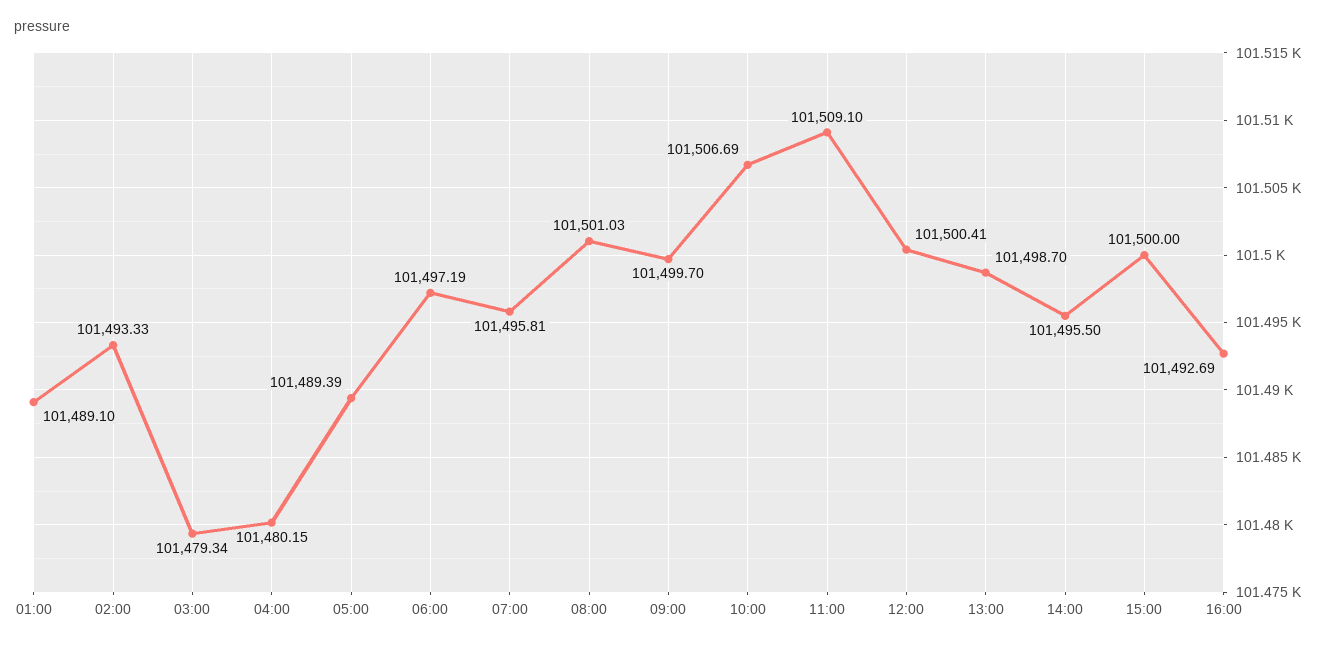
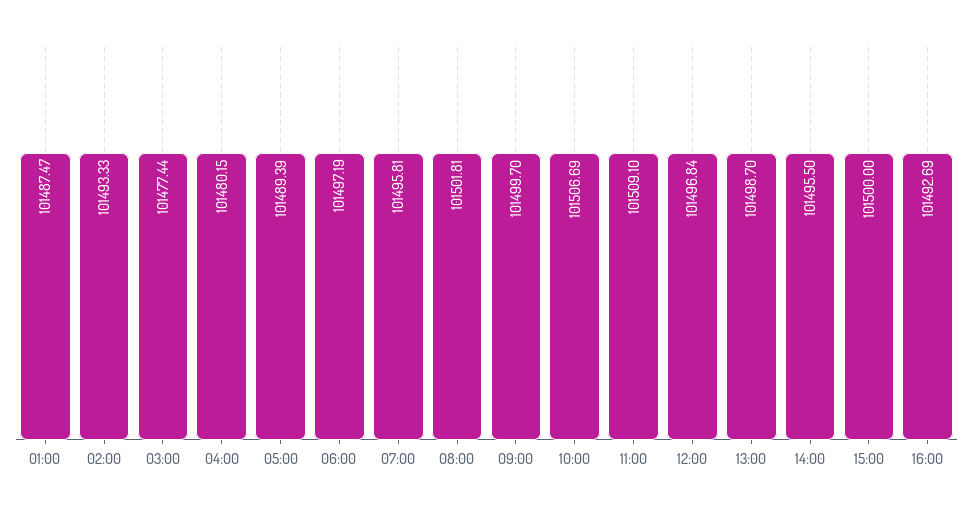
01:00: 101489.1 -> 101487.47
03:00: 101479.34 -> 101477.44
08:00: 101501.03 -> 101501.81
12:00: 101500.41 -> 101496.84

